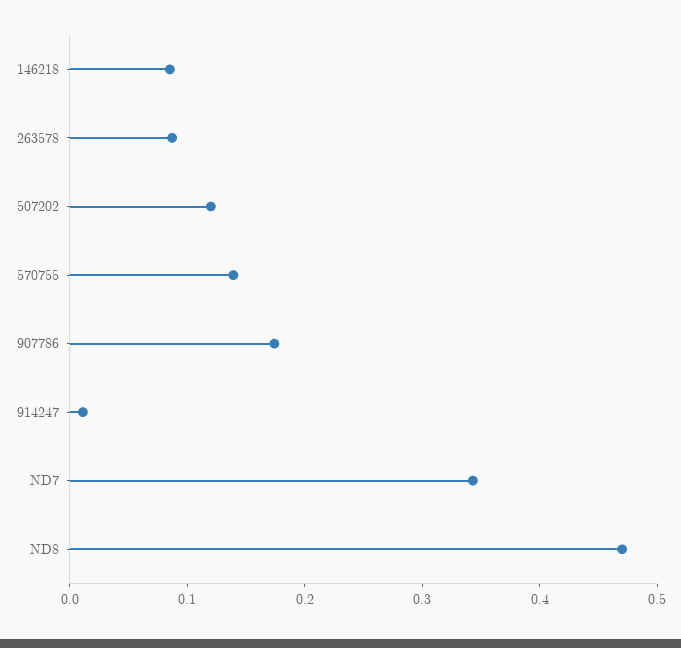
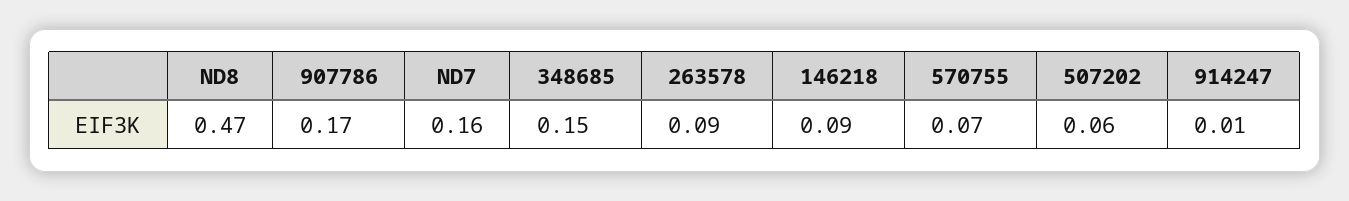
507202: 0.12 -> 0.06
570755: 0.14 -> 0.07
ND7: 0.34 -> 0.16
348685: none -> 0.15

